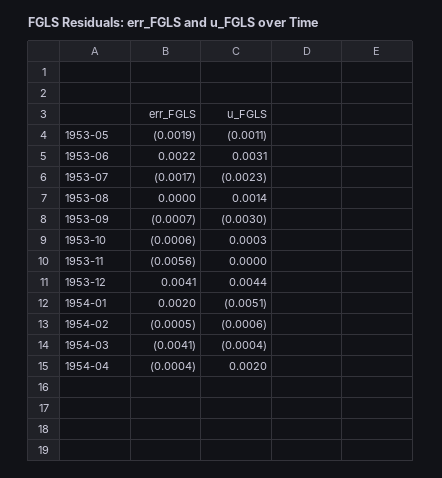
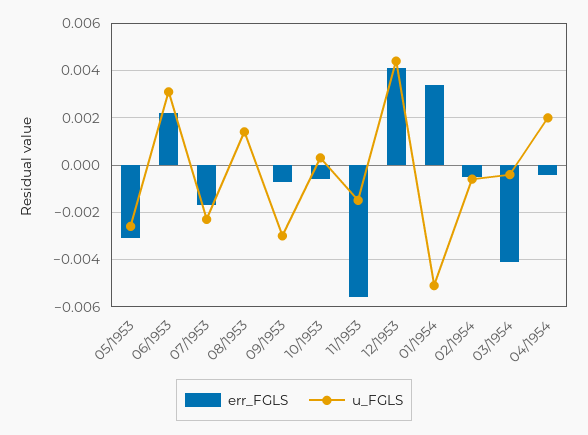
err_FGLS, 1953-05: -0.0019 -> -0.003
u_FGLS, 1953-05: -0.0011 -> -0.0025
u_FGLS, 1953-11: 0 -> -0.0015
err_FGLS, 1954-01: 0.002 -> 0.0035

